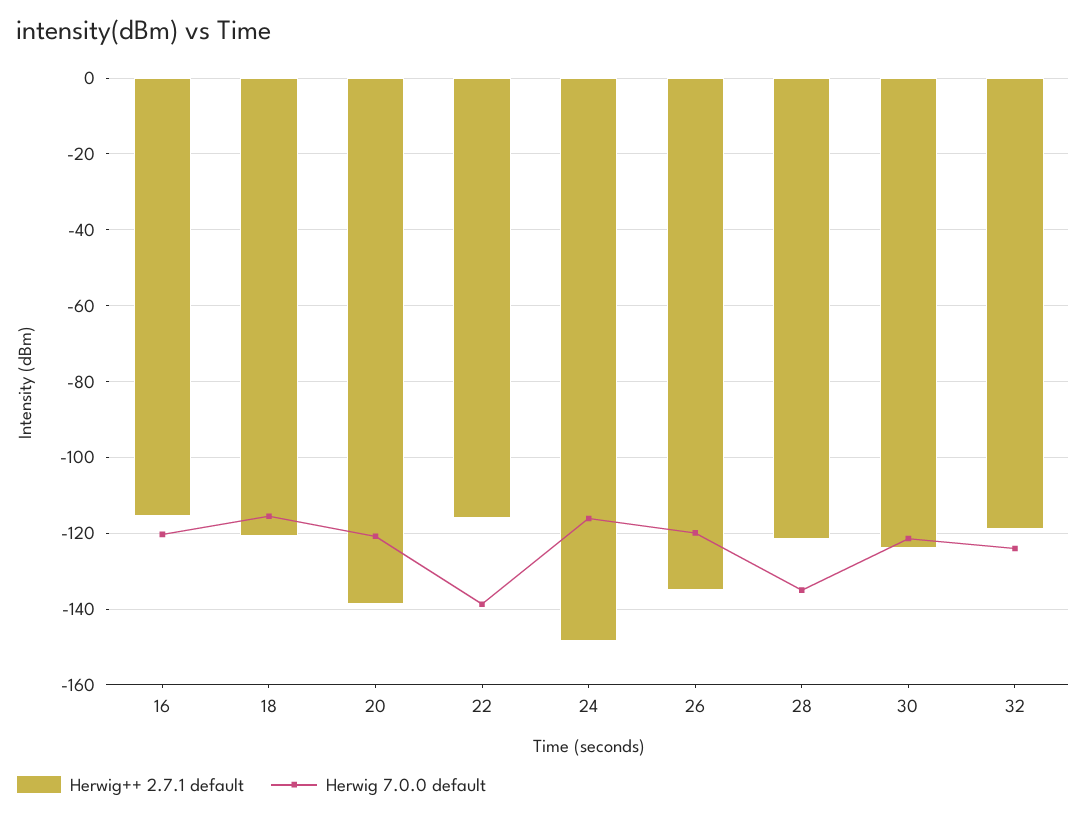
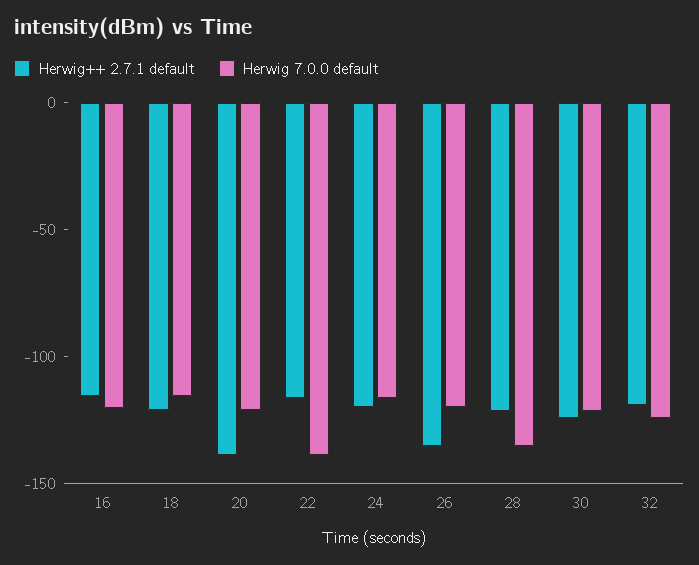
Herwig++ 2.7.1 default, 24: -148 -> -120

